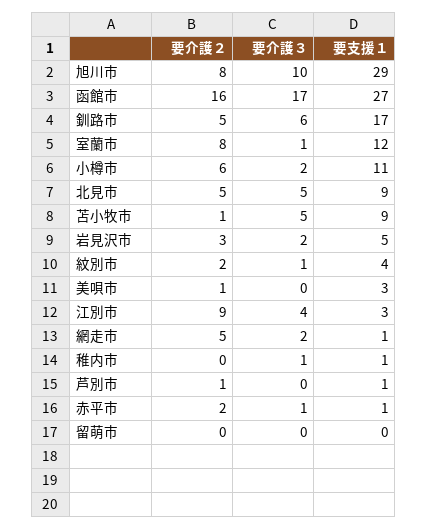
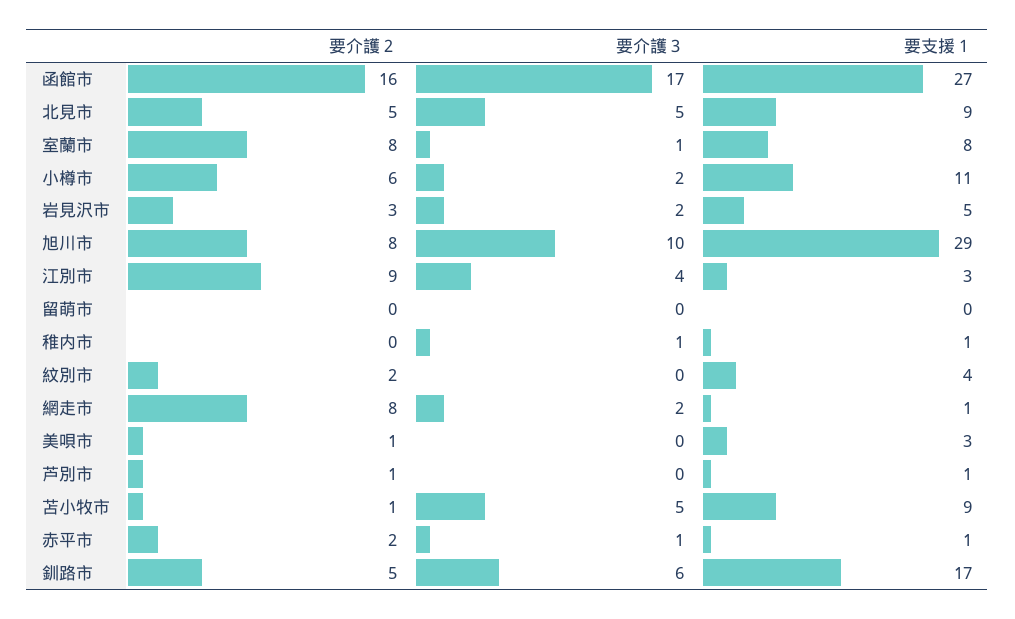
要支援１, 室蘭市: 12 -> 8
要介護３, 紋別市: 1 -> 0
要介護２, 網走市: 5 -> 8

